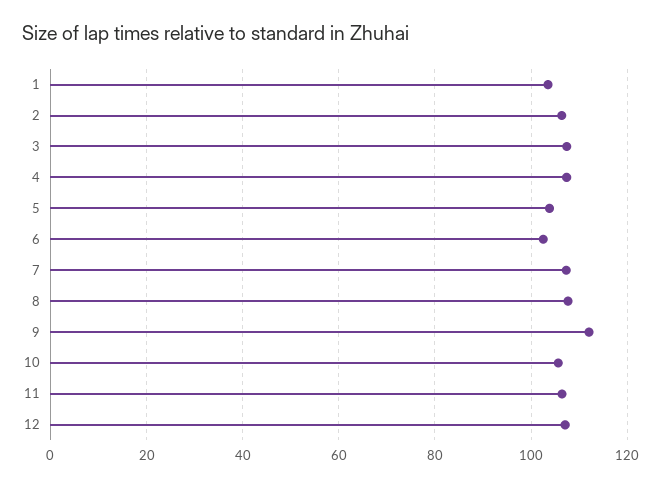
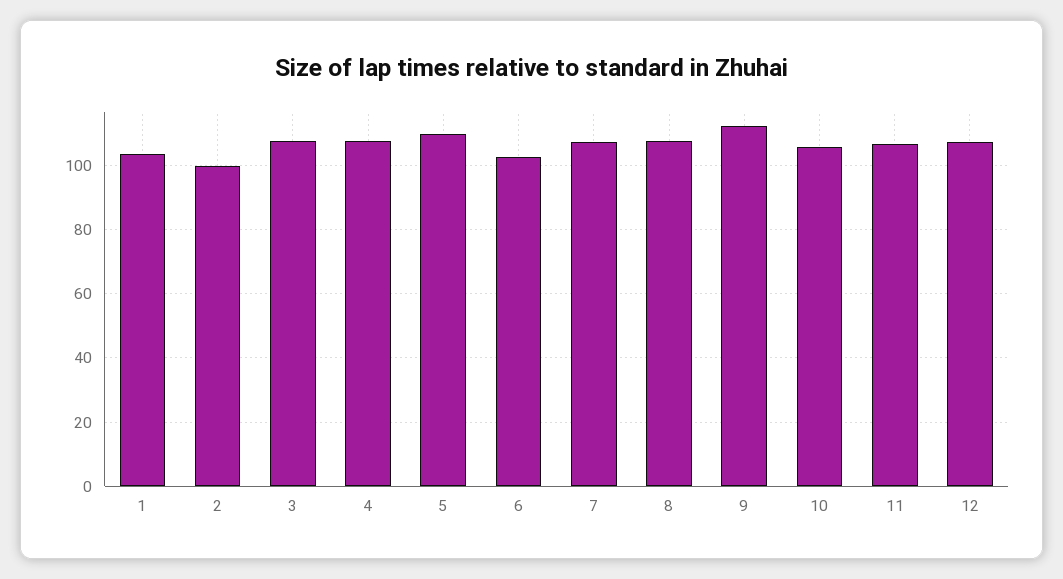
2: 106 -> 100
5: 104 -> 110

